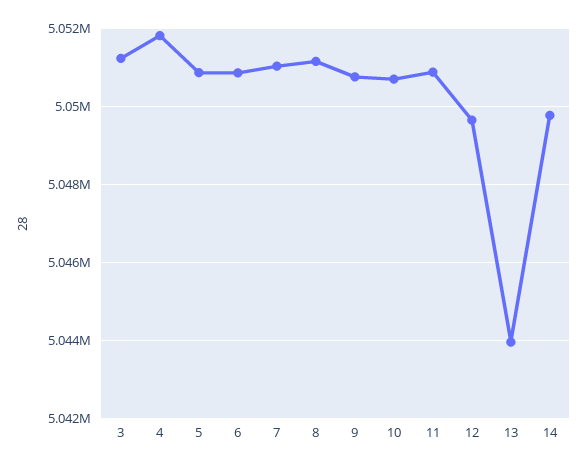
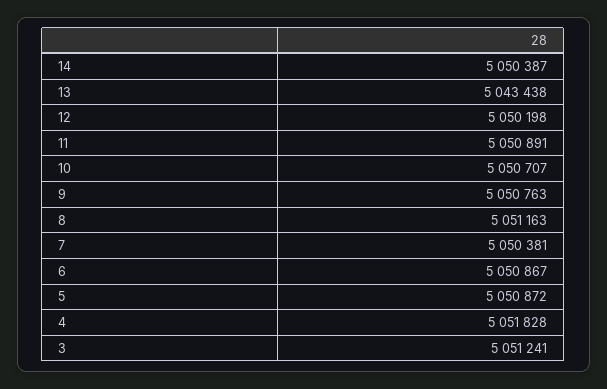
7: 5051000 -> 5050381
12: 5049600 -> 5050198
13: 5044000 -> 5043438
14: 5049800 -> 5050387

